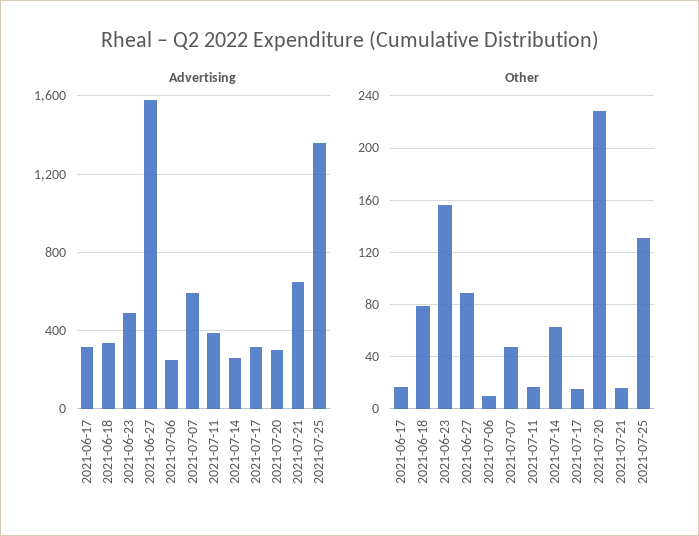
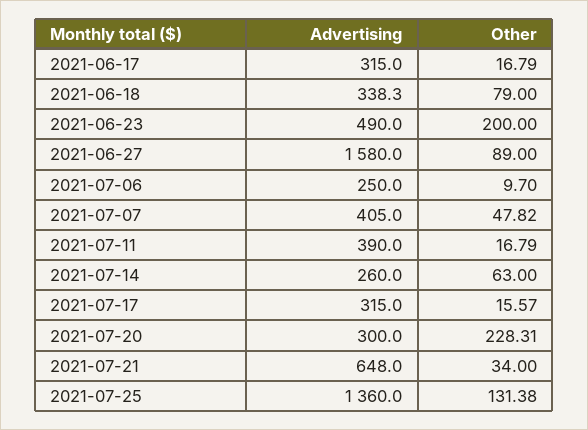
Advertising, 2021-07-07: 600 -> 405
Other, 2021-06-23: 155 -> 200
Other, 2021-07-21: 15 -> 34

